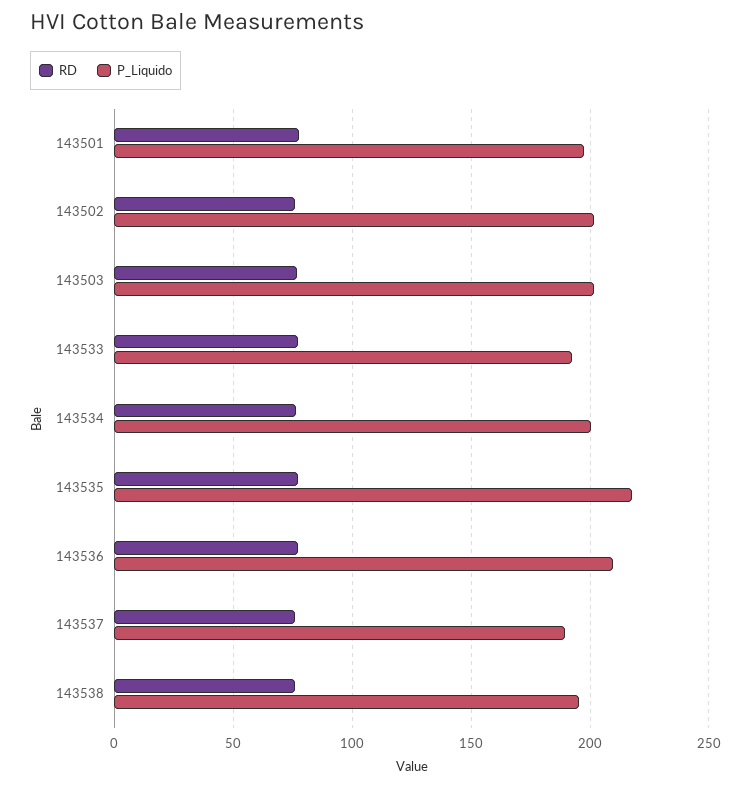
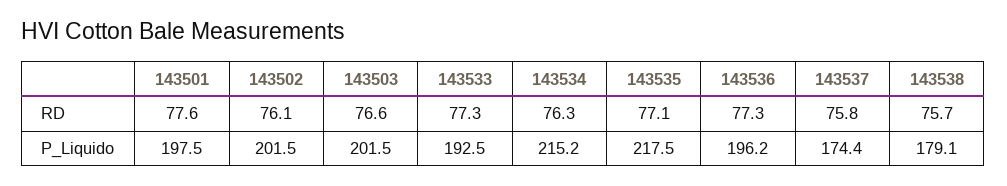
P_Liquido, 143534: 200 -> 215.2
P_Liquido, 143536: 210 -> 196.2
P_Liquido, 143537: 190 -> 174.4
P_Liquido, 143538: 195 -> 179.1

